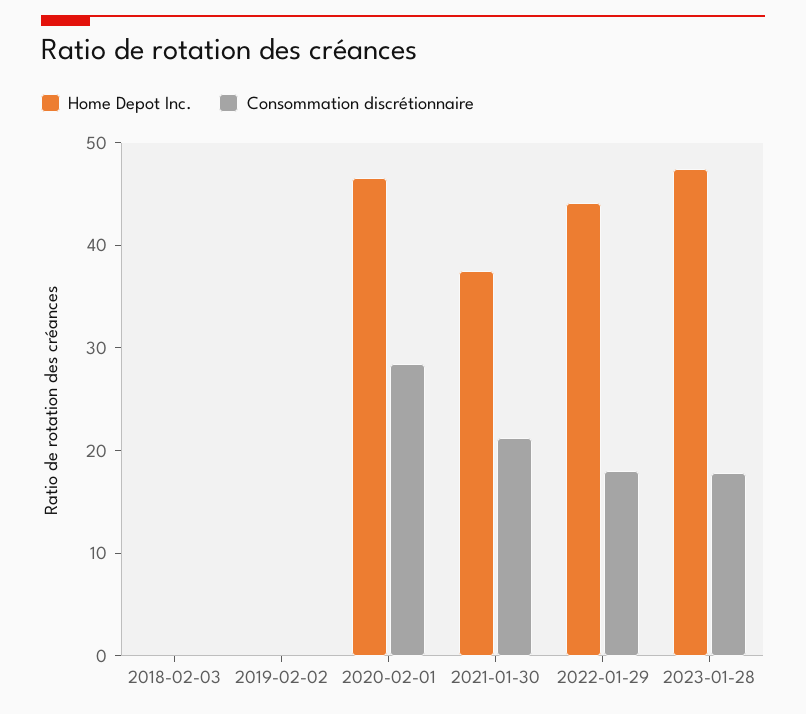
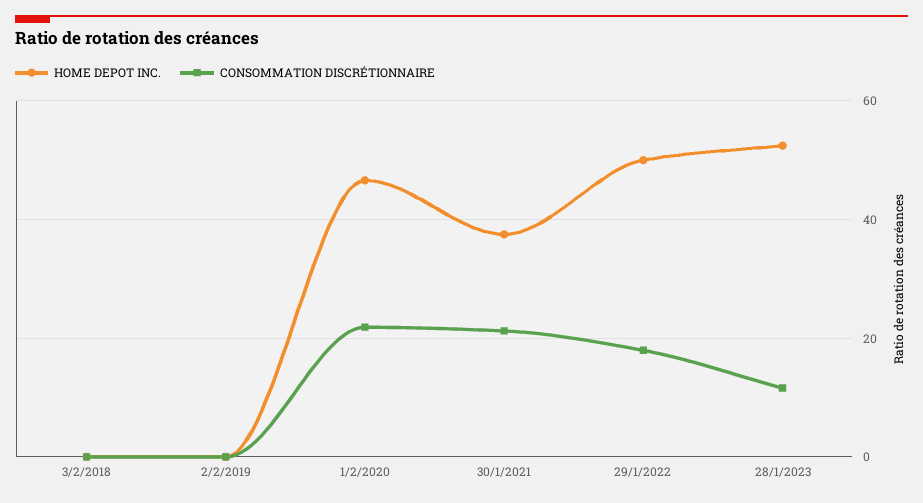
Consommation discrétionnaire, 2020-02-01: 28 -> 22
Home Depot Inc., 2022-01-29: 44 -> 50
Home Depot Inc., 2023-01-28: 48 -> 52
Consommation discrétionnaire, 2023-01-28: 18 -> 12

